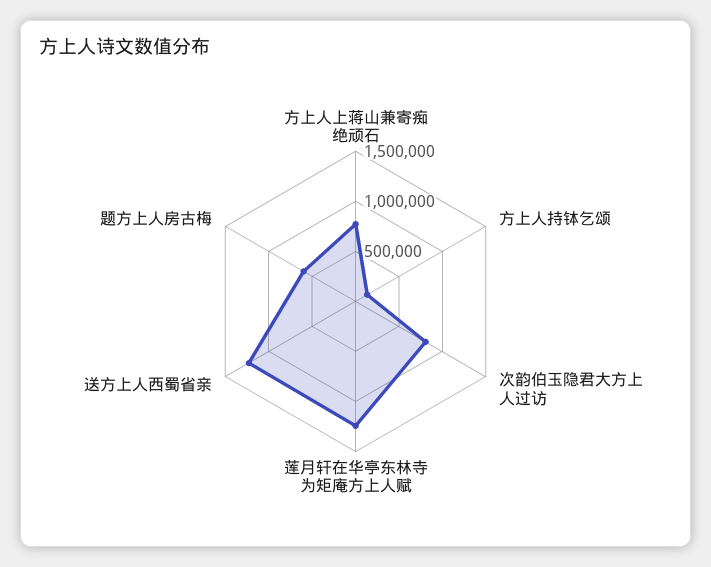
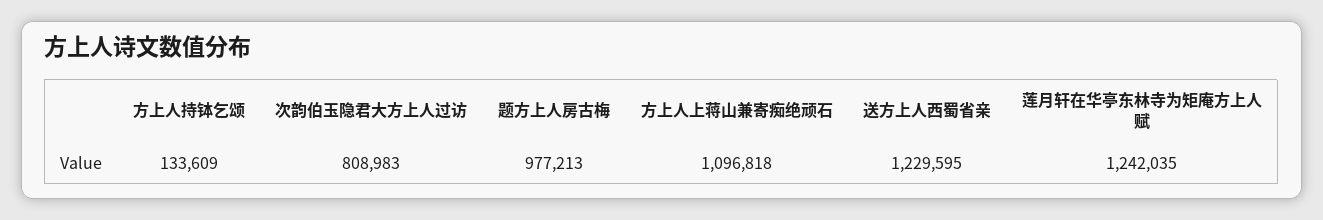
方上人上蒋山兼寄痴绝顽石: 800000 -> 1096818
题方上人房古梅: 600000 -> 977213

